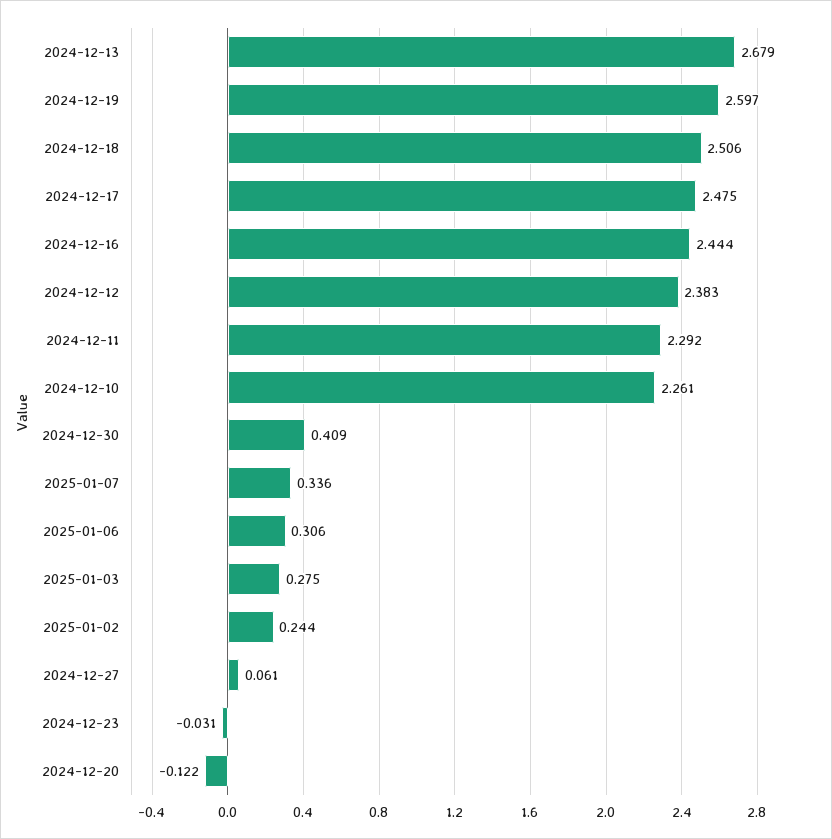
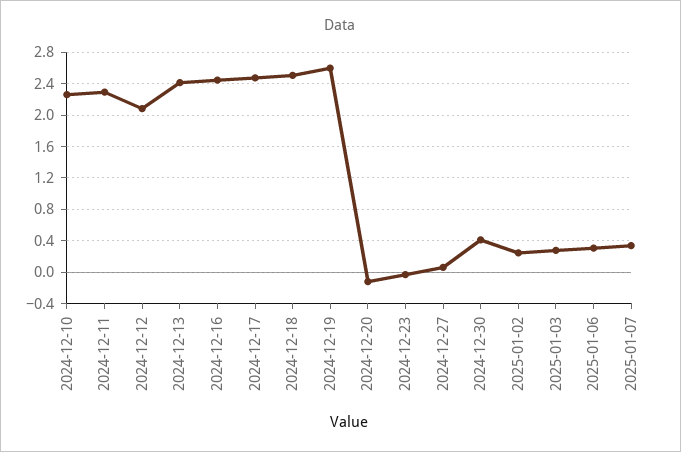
2024-12-13: 2.679 -> 2.4
2024-12-12: 2.383 -> 2.1

